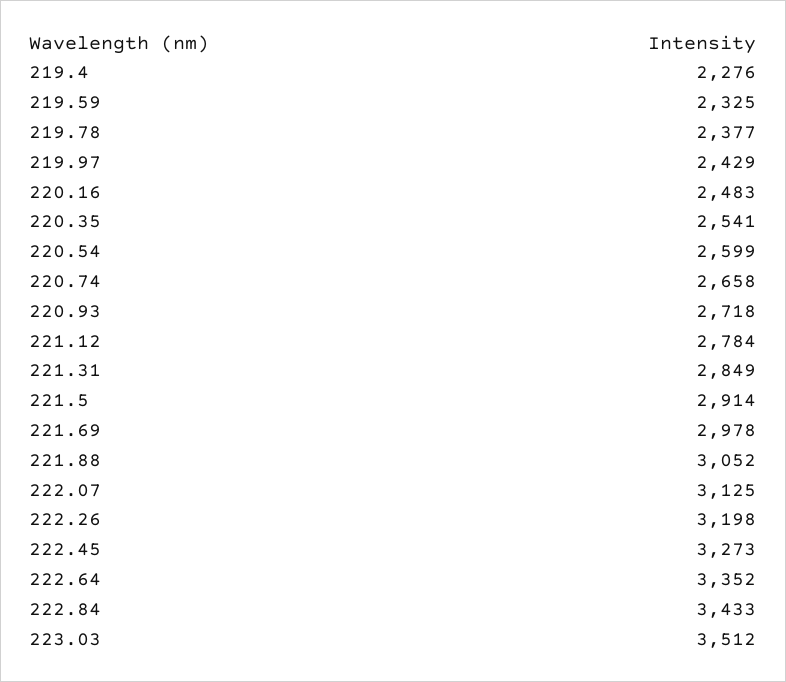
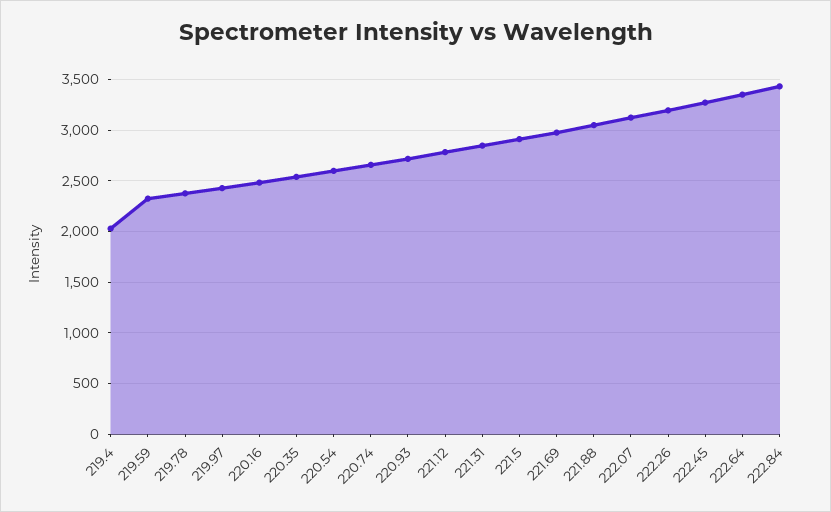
219.4: 2276 -> 2000
223.03: 3512 -> none

